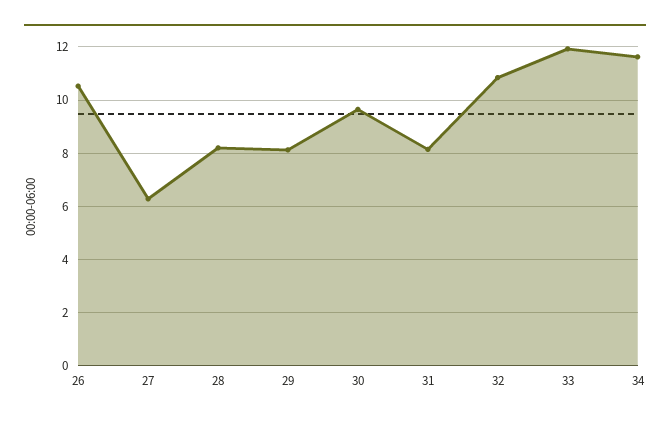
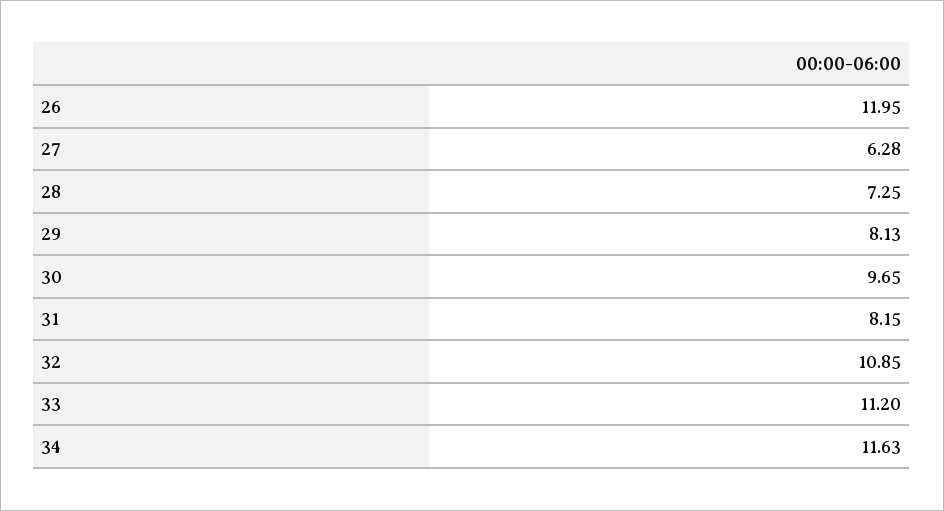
26: 10.5 -> 11.95
28: 8.25 -> 7.25
33: 12 -> 11.2

